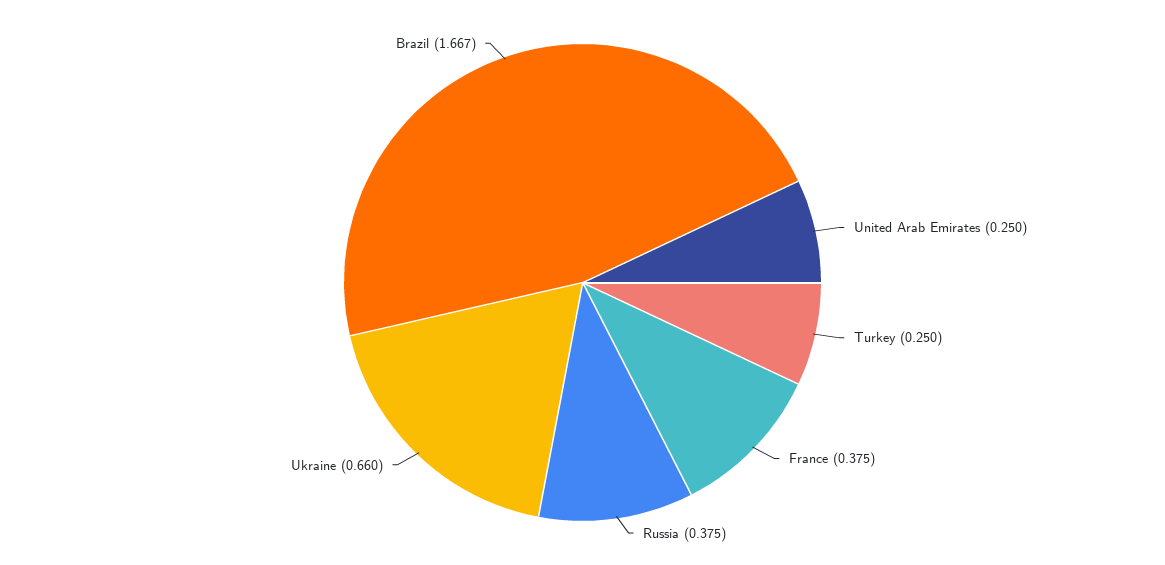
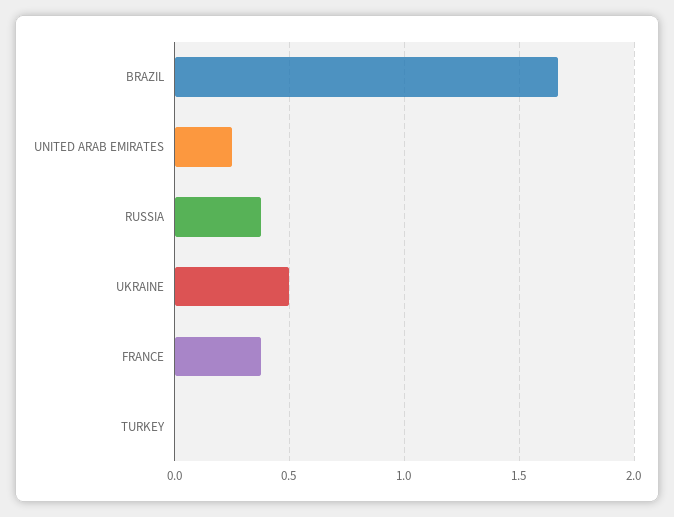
Turkey: 0.25 -> 0
Ukraine: 0.66 -> 0.5

